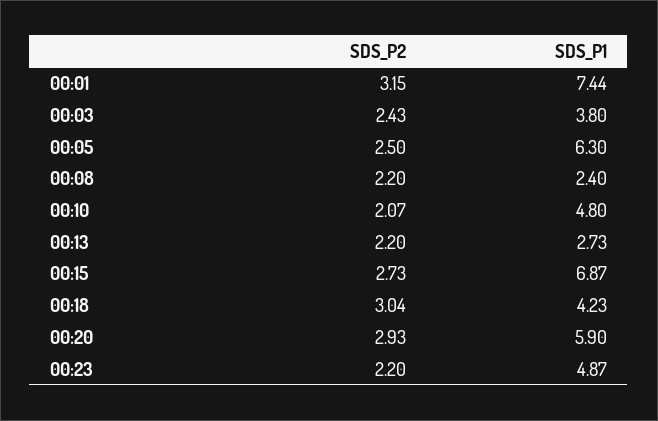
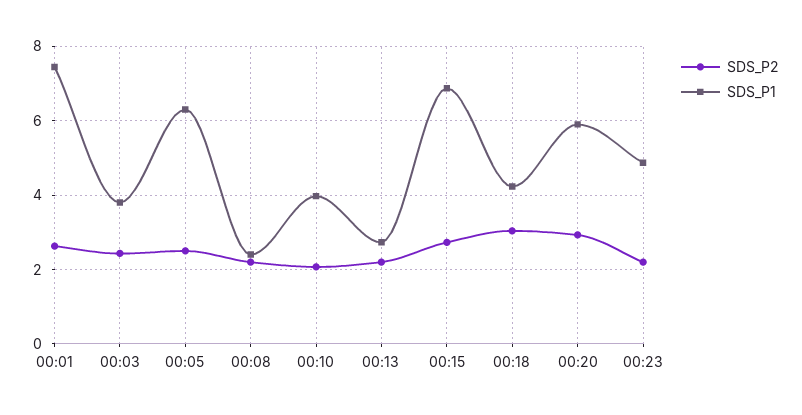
SDS_P2, 00:01: 3.15 -> 2.6
SDS_P1, 00:10: 4.8 -> 4

